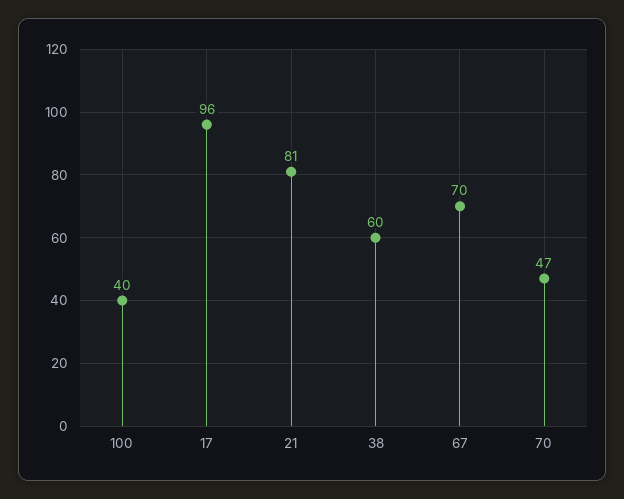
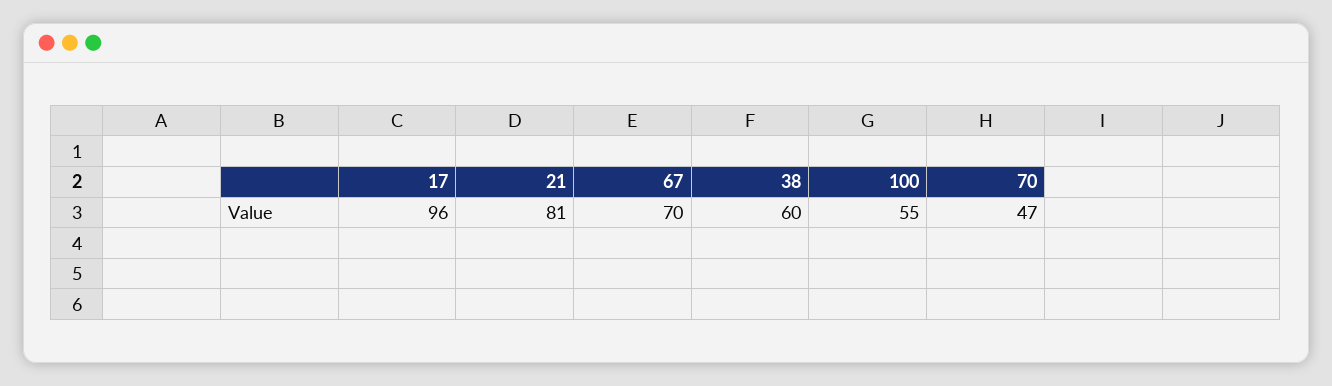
100: 40 -> 55

